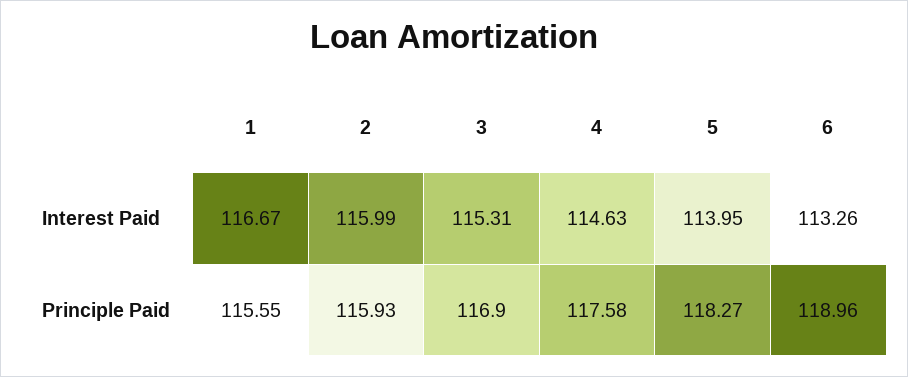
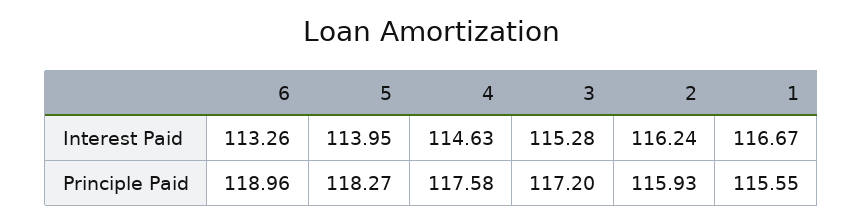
2, Interest Paid: 115.99 -> 116.24
3, Interest Paid: 115.31 -> 115.28
3, Principle Paid: 116.9 -> 117.2

